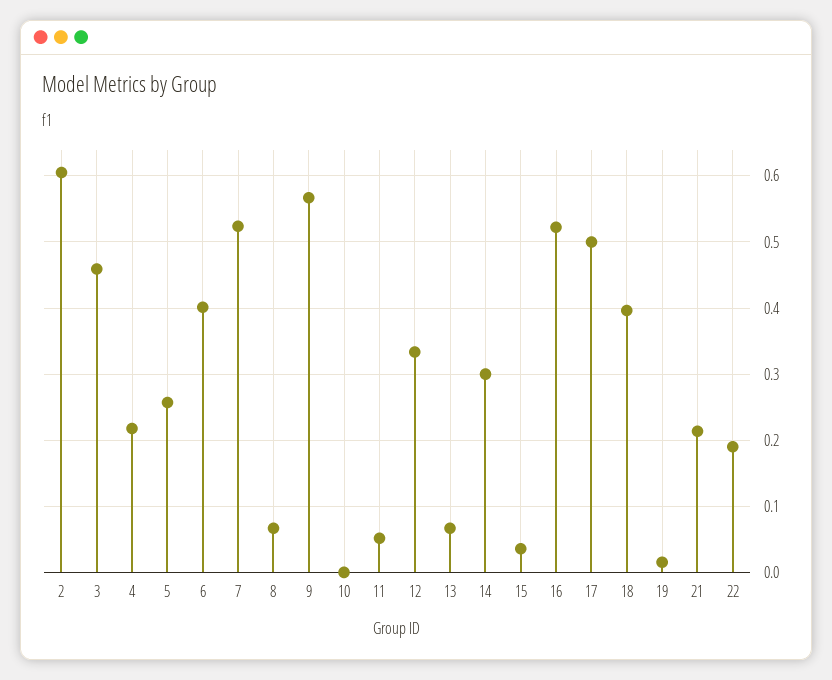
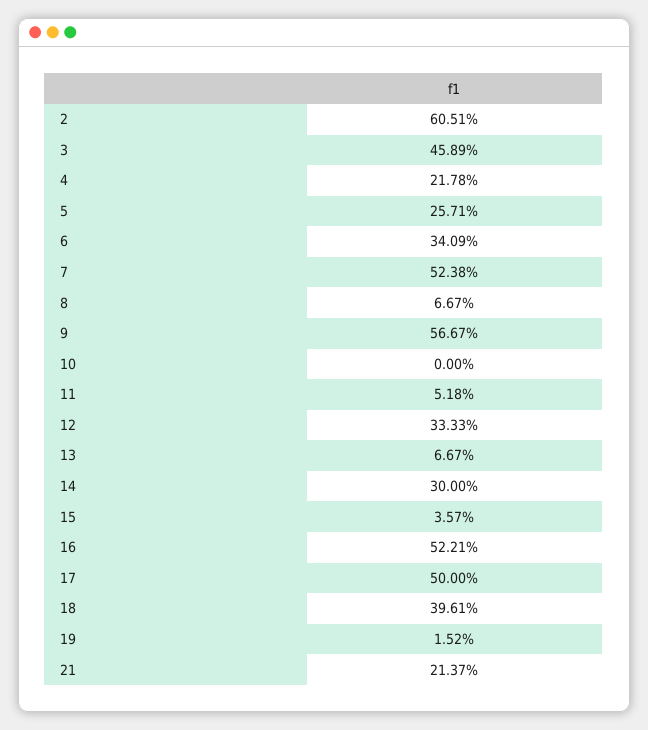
6: 0.4 -> 0.3409
22: 0.19 -> none

